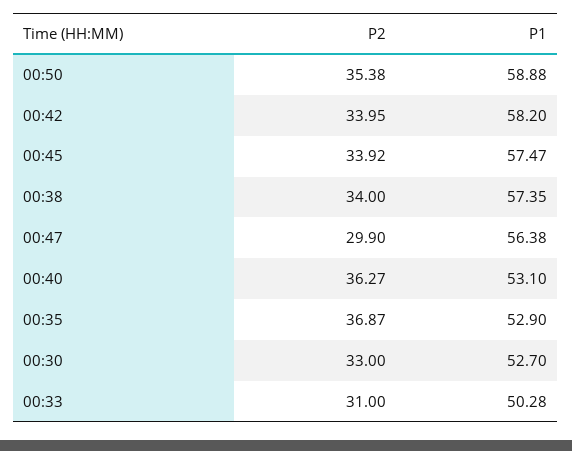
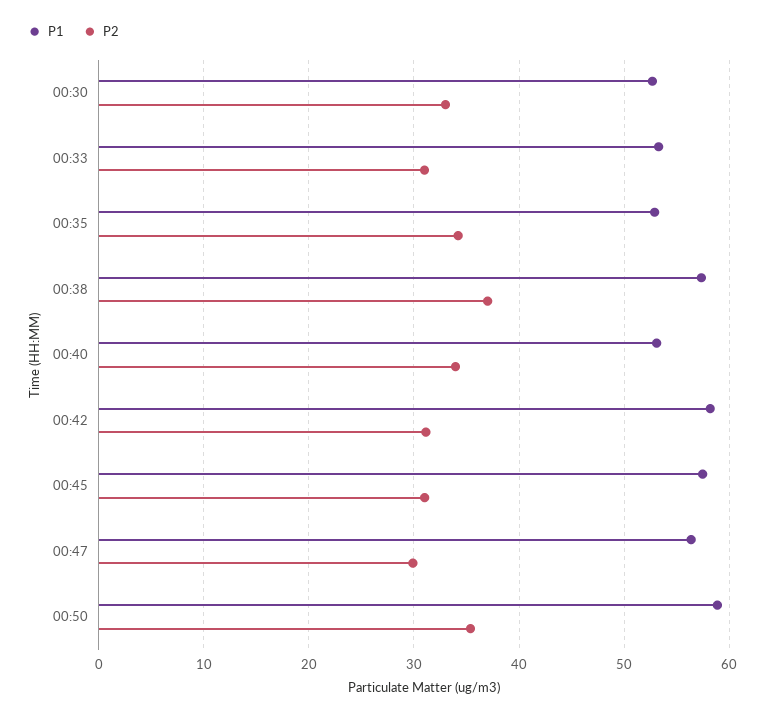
P2, 00:42: 33.95 -> 31
P2, 00:45: 33.92 -> 31
P2, 00:38: 34 -> 37
P2, 00:40: 36.27 -> 34
P2, 00:35: 36.87 -> 34
P1, 00:33: 50.28 -> 53

